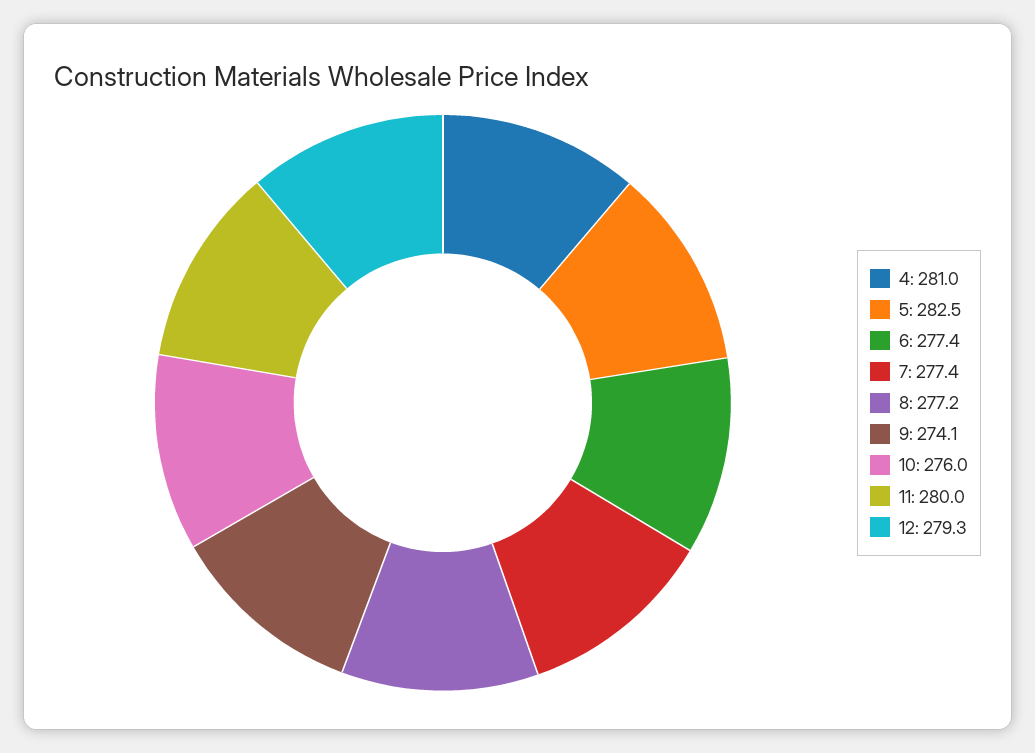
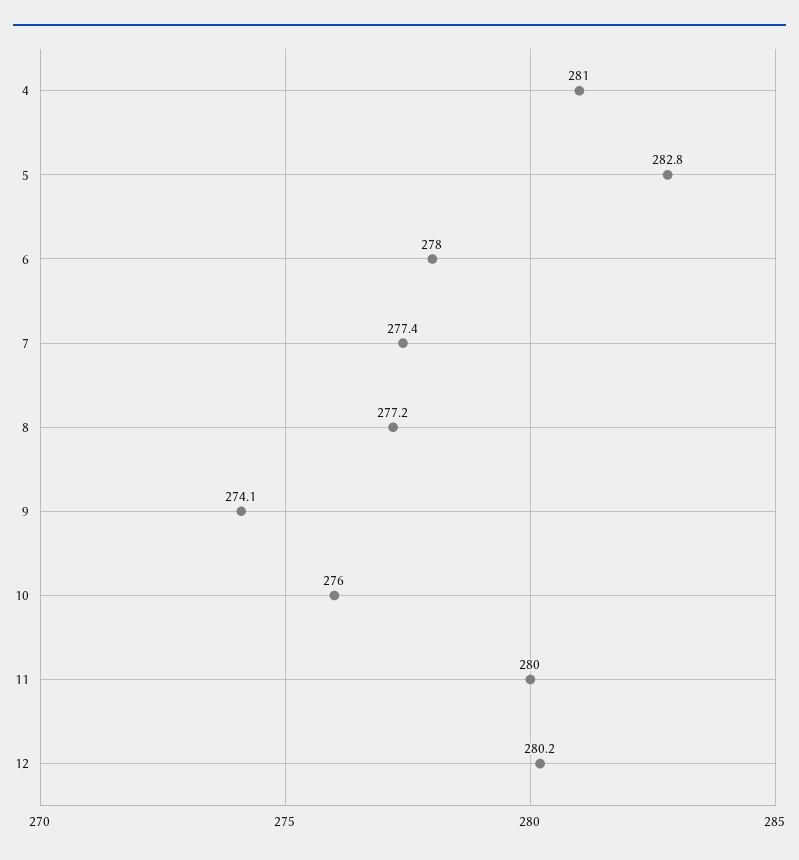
5: 282.5 -> 282.8
6: 277.4 -> 278
12: 279.3 -> 280.2

